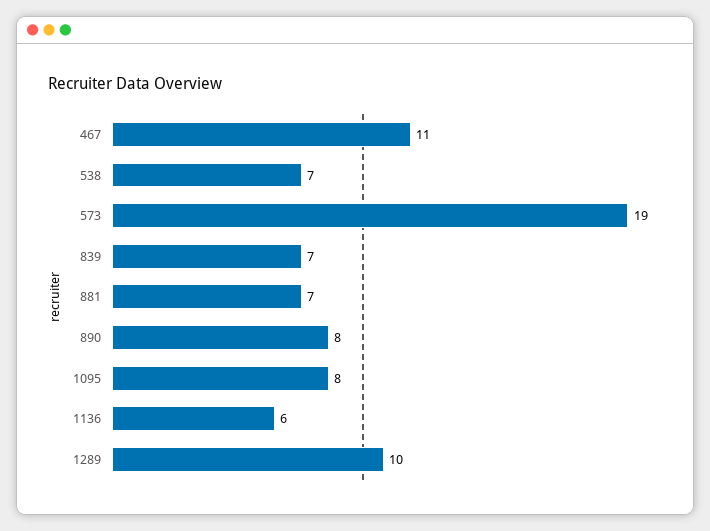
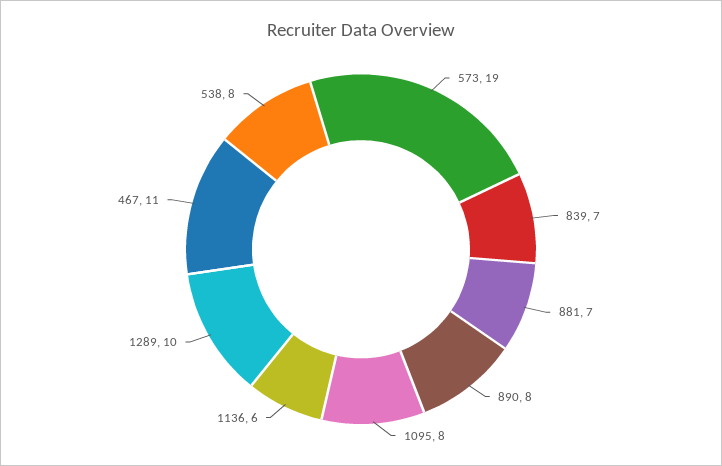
538: 7 -> 8

